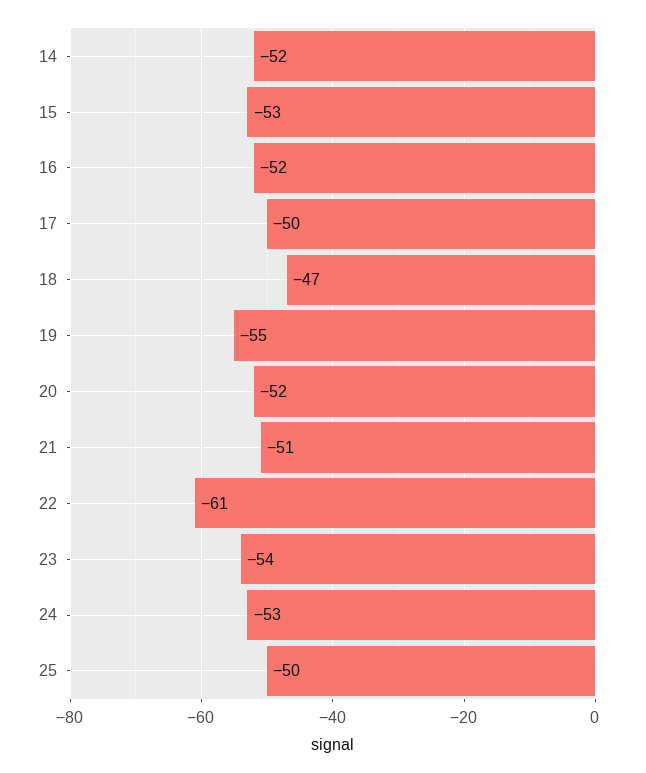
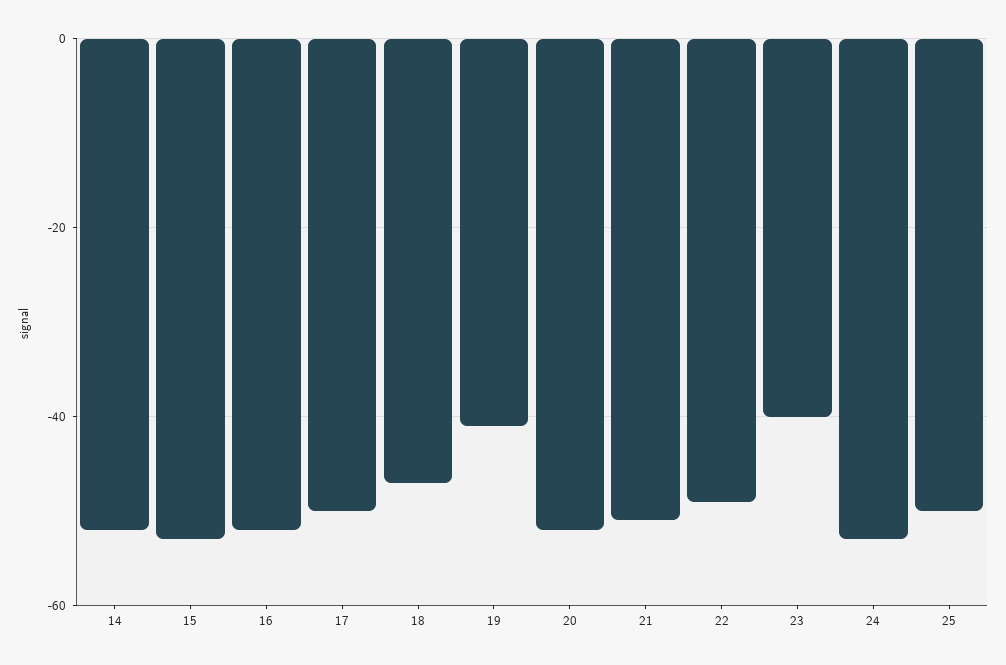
19: -55 -> -40
22: -61 -> -50
23: -54 -> -40

